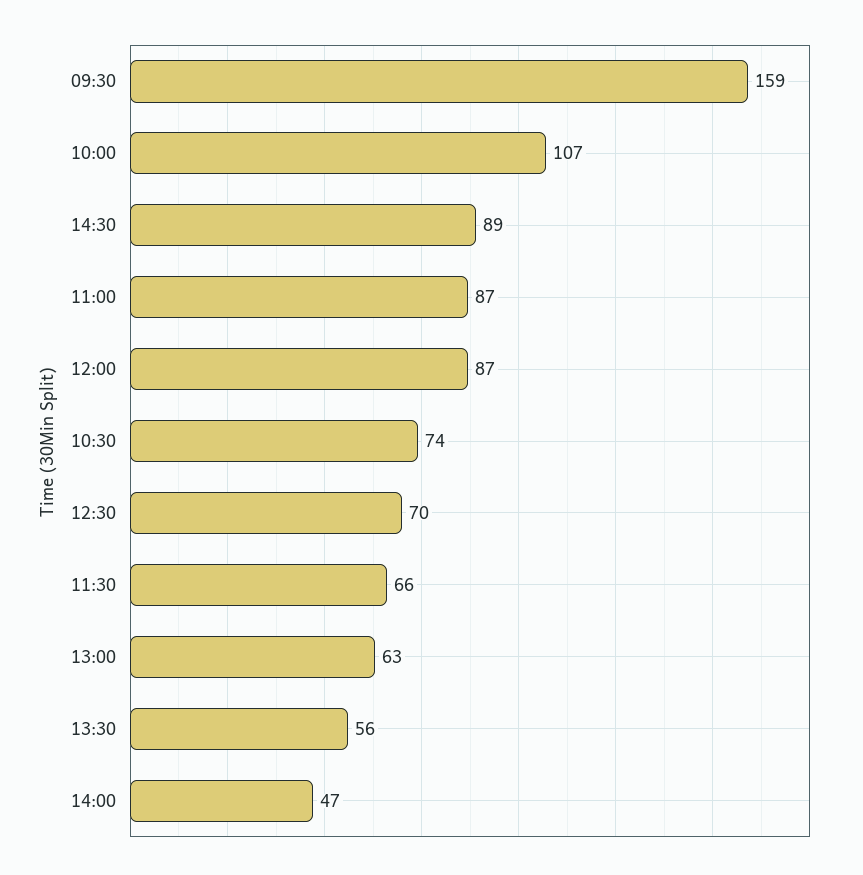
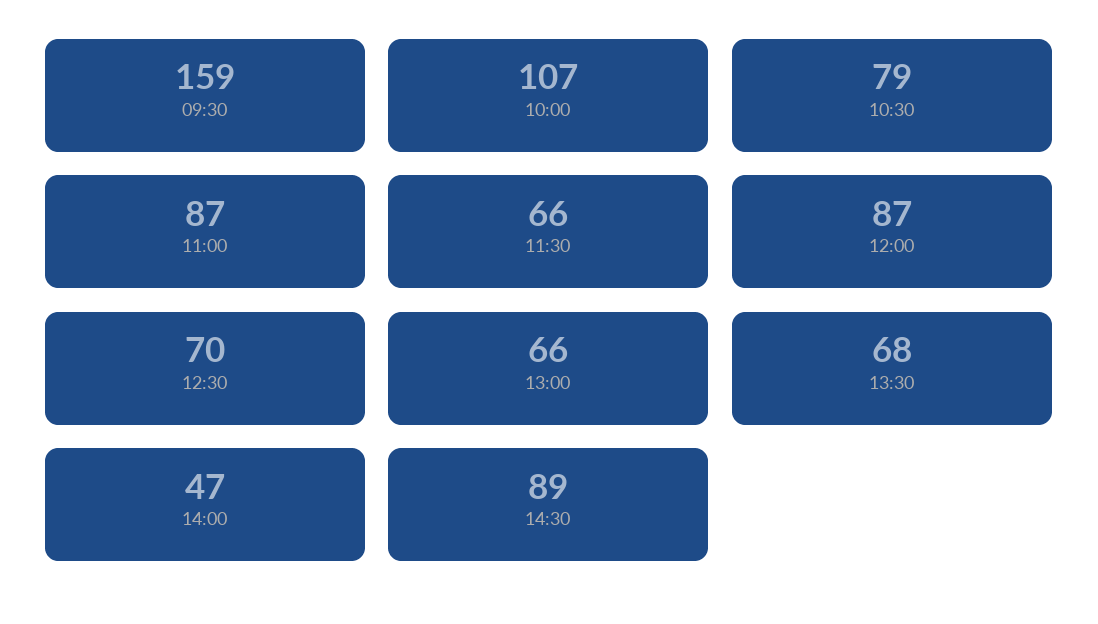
10:30: 74 -> 79
13:00: 63 -> 66
13:30: 56 -> 68

